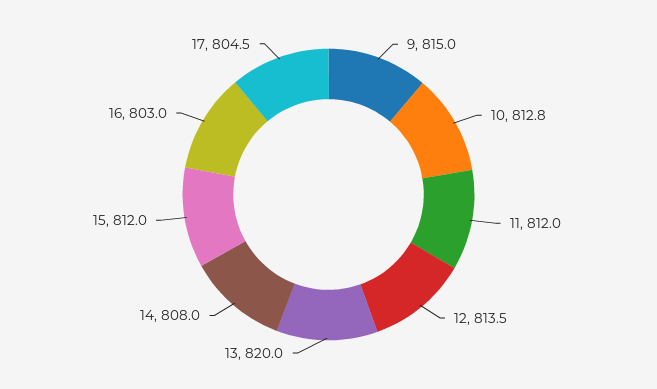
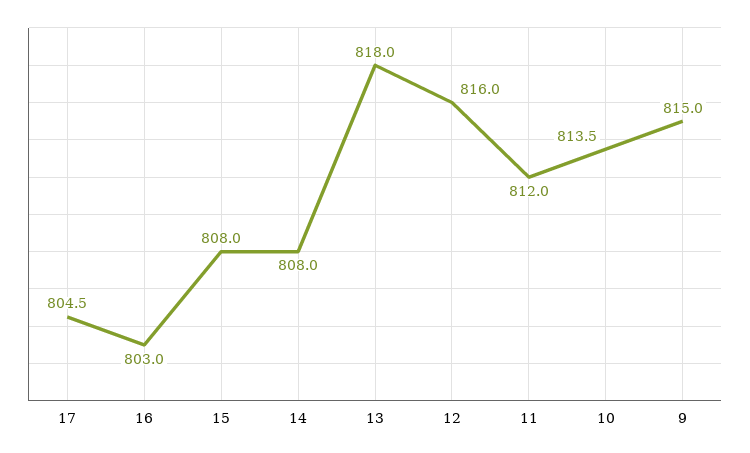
10: 812.8 -> 813.5
12: 813.5 -> 816
13: 820 -> 818
15: 812 -> 808

